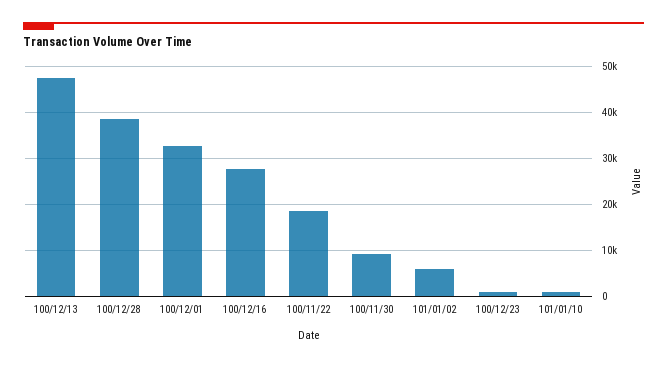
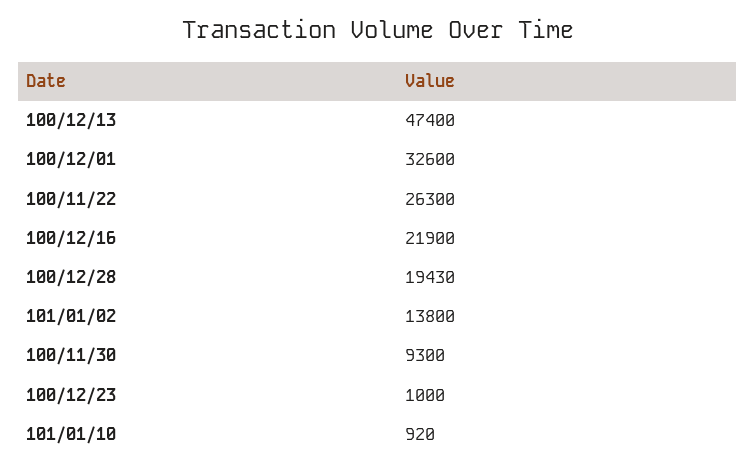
100/12/28: 38000 -> 19430
100/12/16: 28000 -> 21900
100/11/22: 18000 -> 26300
101/01/02: 6000 -> 13800

